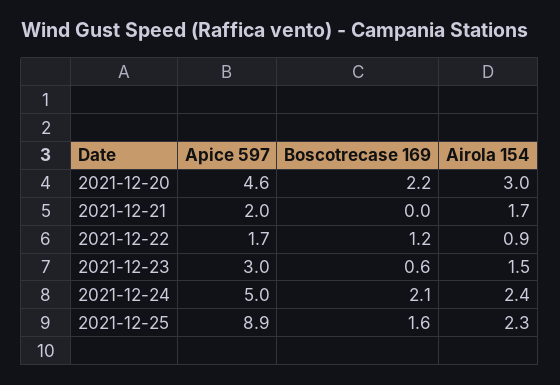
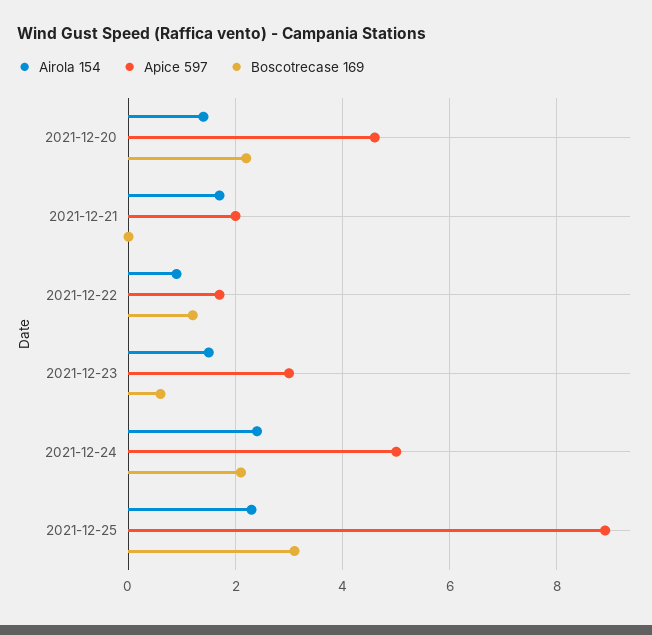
Airola 154, 2021-12-20: 3 -> 1.5
Boscotrecase 169, 2021-12-25: 1.6 -> 3

